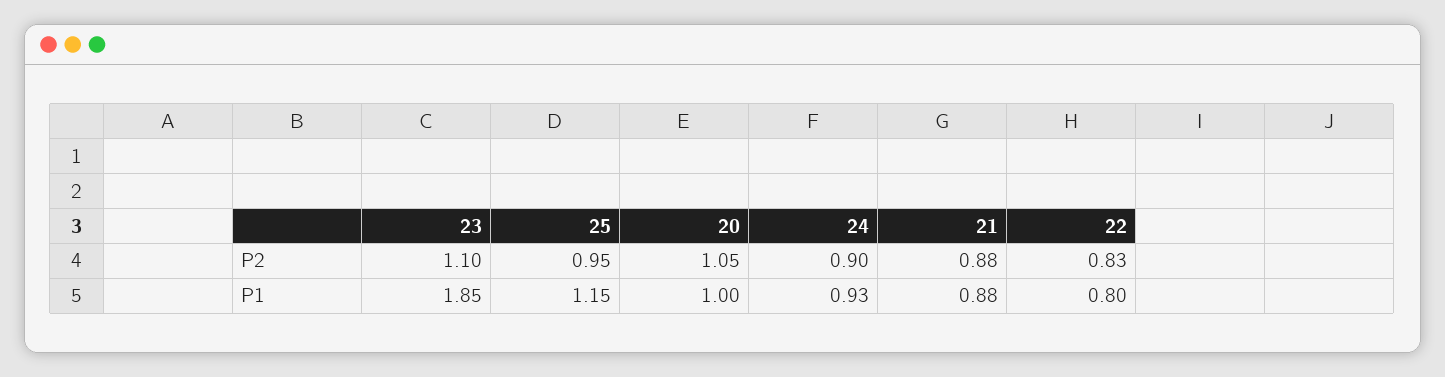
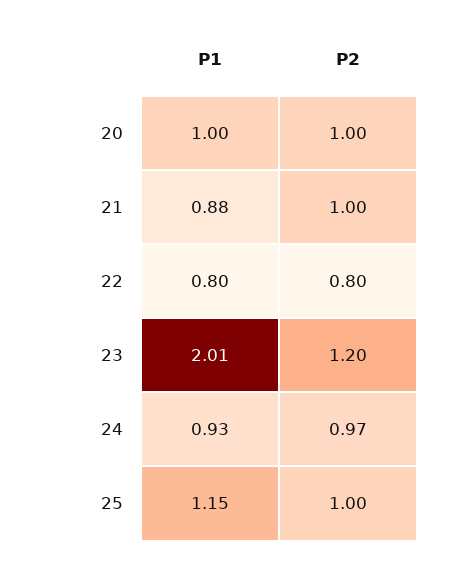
23, P2: 1.1 -> 1.2
25, P2: 0.95 -> 1
20, P2: 1.05 -> 1
24, P2: 0.9 -> 0.97
21, P2: 0.88 -> 1
22, P2: 0.83 -> 0.8
23, P1: 1.85 -> 2.01

